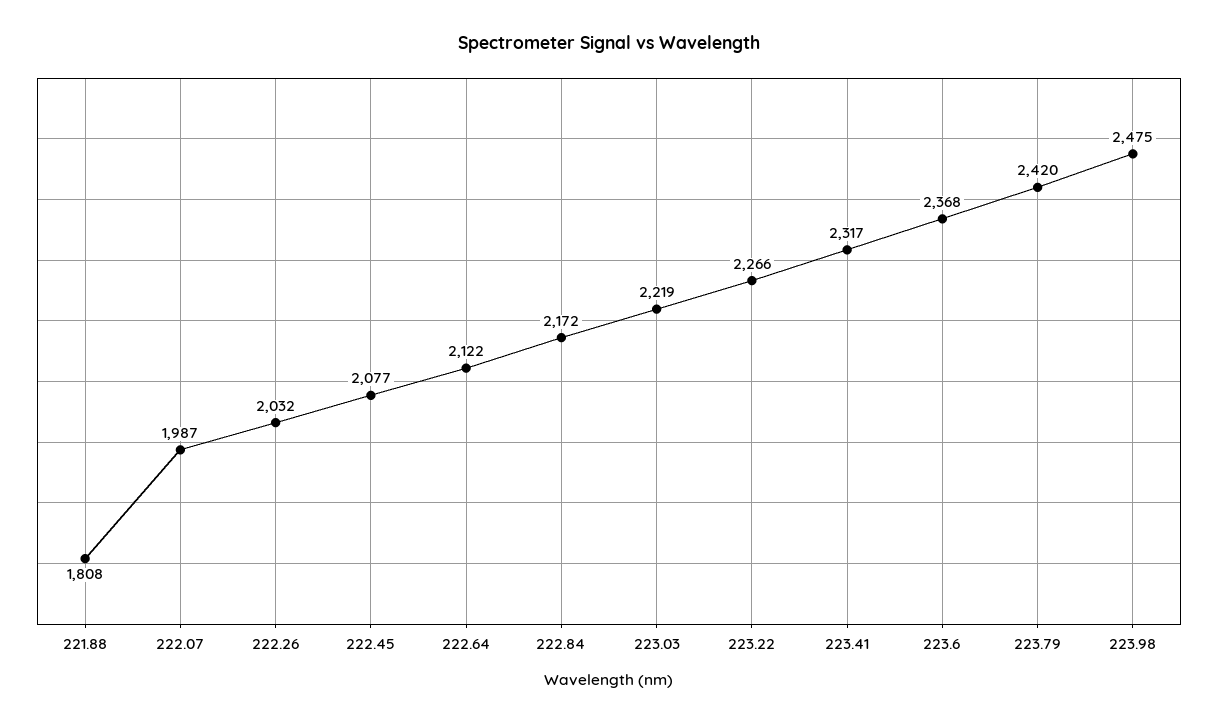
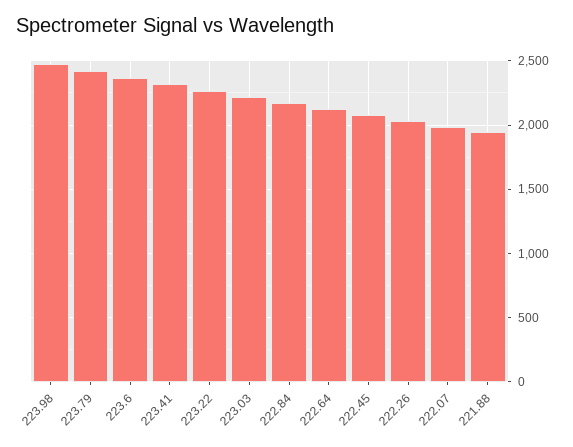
221.88: 1808 -> 1950

